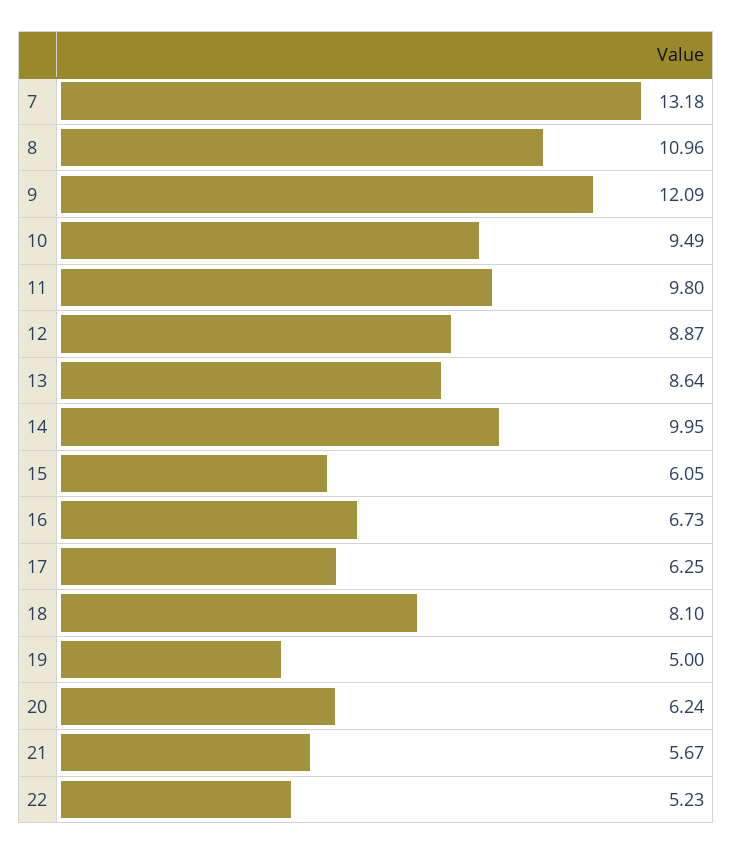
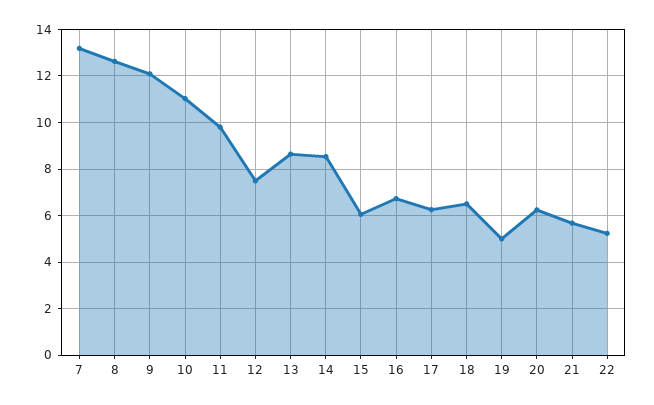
8: 10.96 -> 12.5
10: 9.49 -> 11
12: 8.87 -> 7.5
14: 9.95 -> 8.5
18: 8.1 -> 6.5

